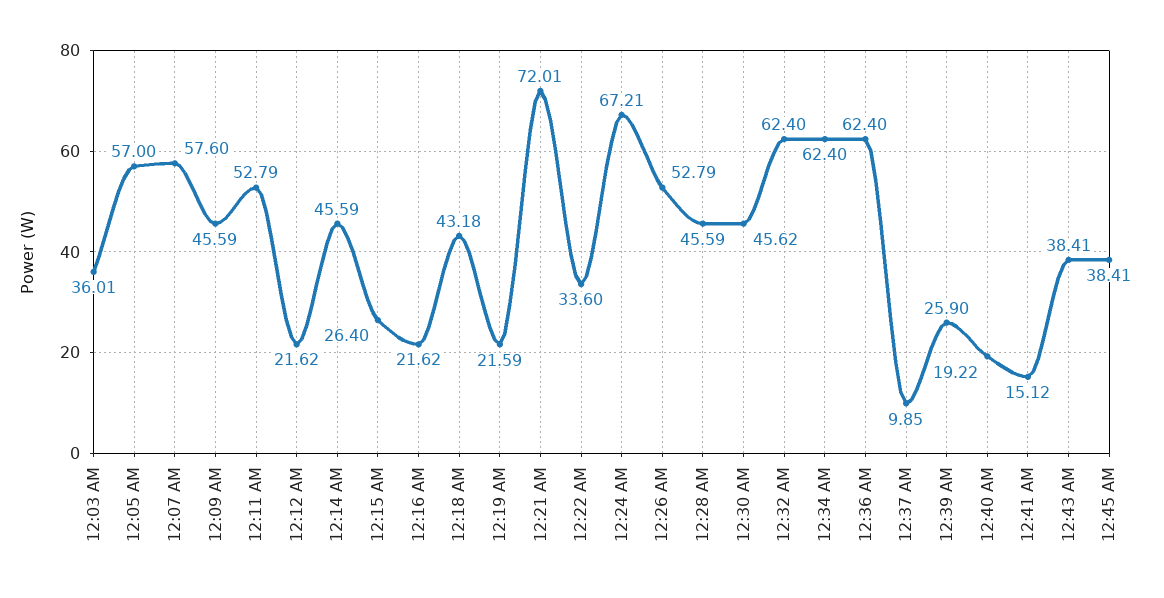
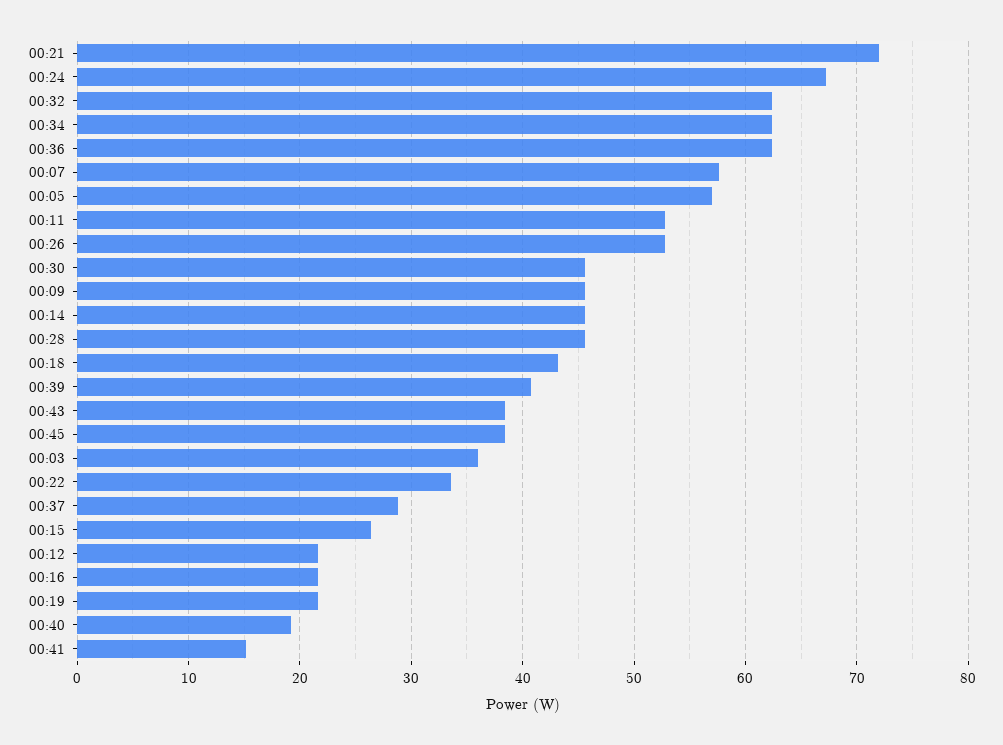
12:37 AM: 9.85 -> 29
12:39 AM: 25.9 -> 41

